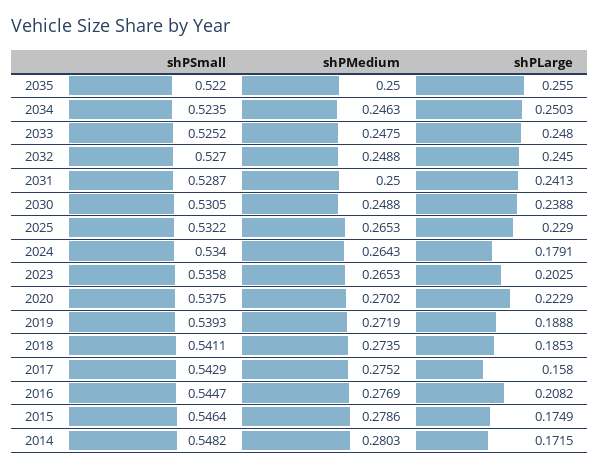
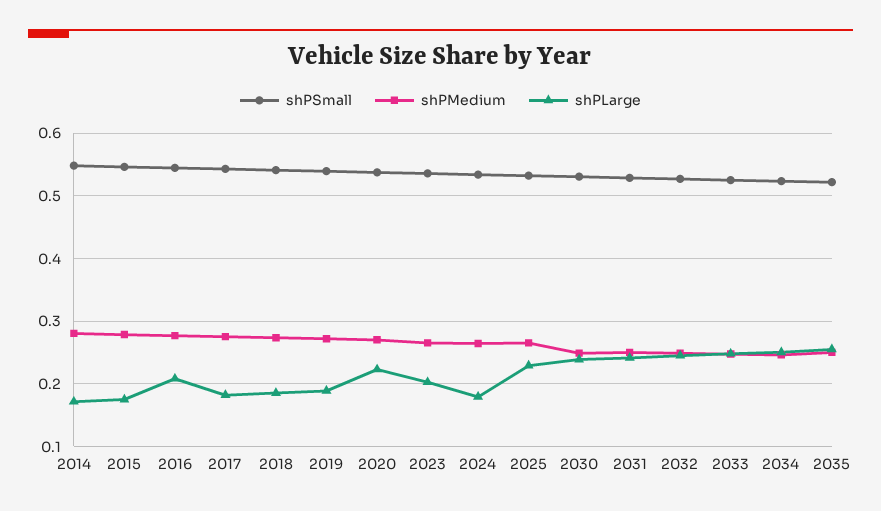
shPLarge, 2017: 0.158 -> 0.18

